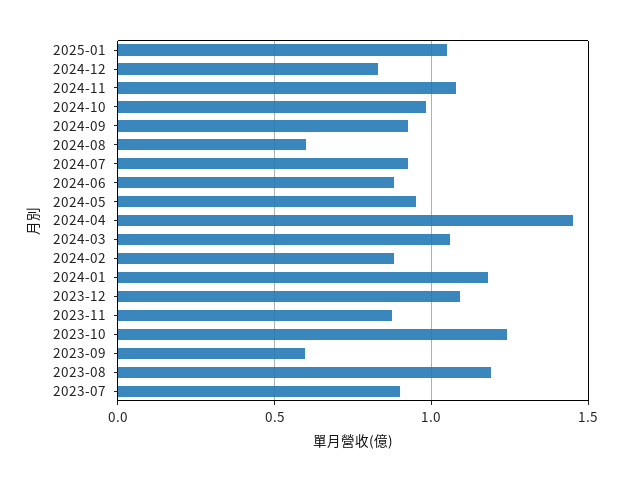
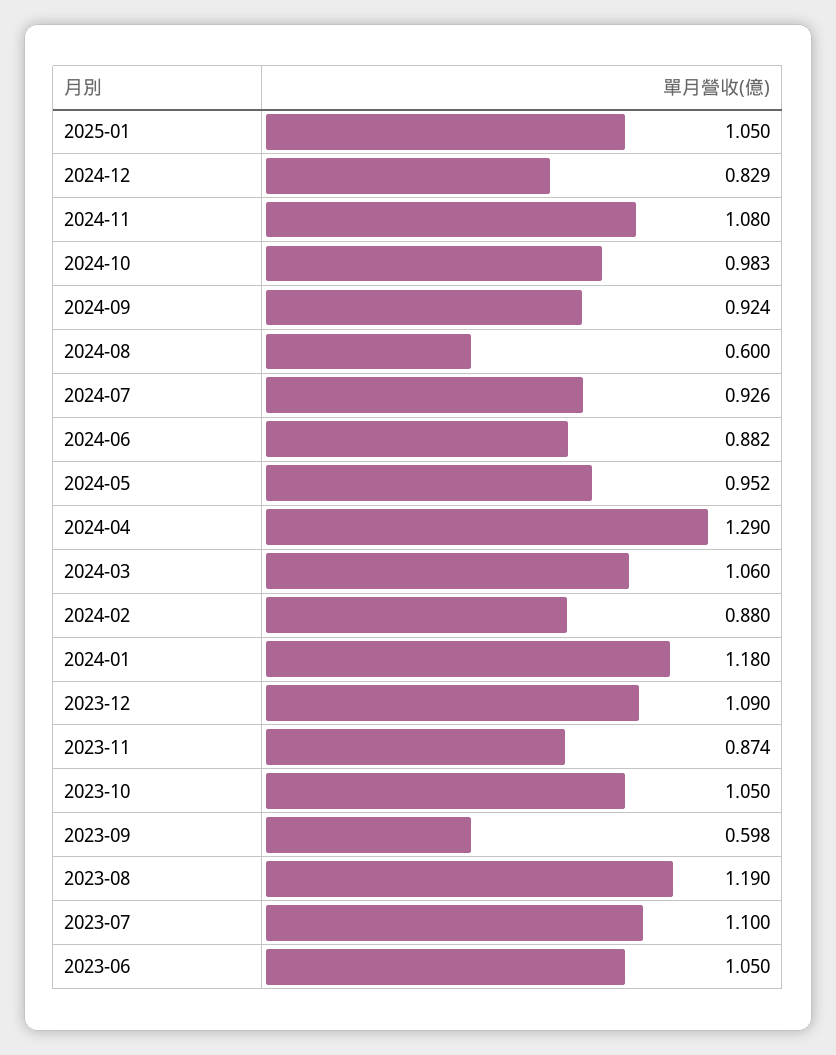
2024-04: 1.45 -> 1.29
2023-10: 1.25 -> 1.05
2023-07: 0.9 -> 1.1
2023-06: none -> 1.05

